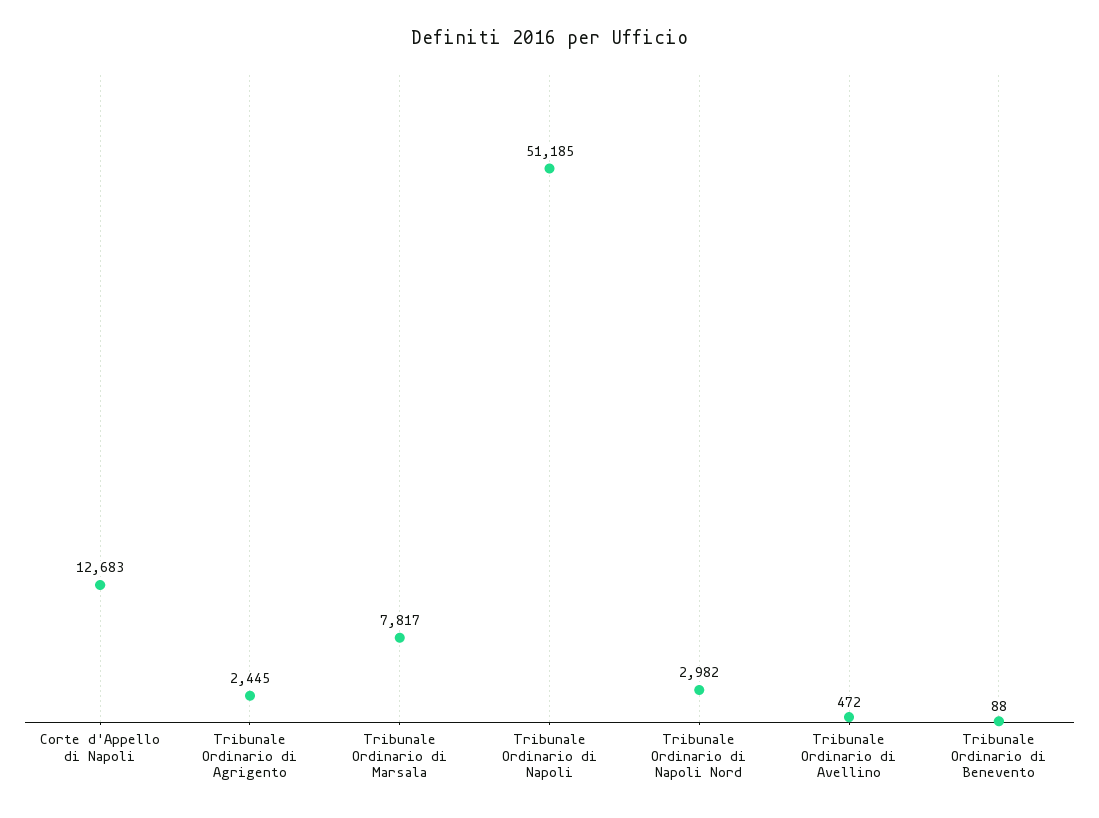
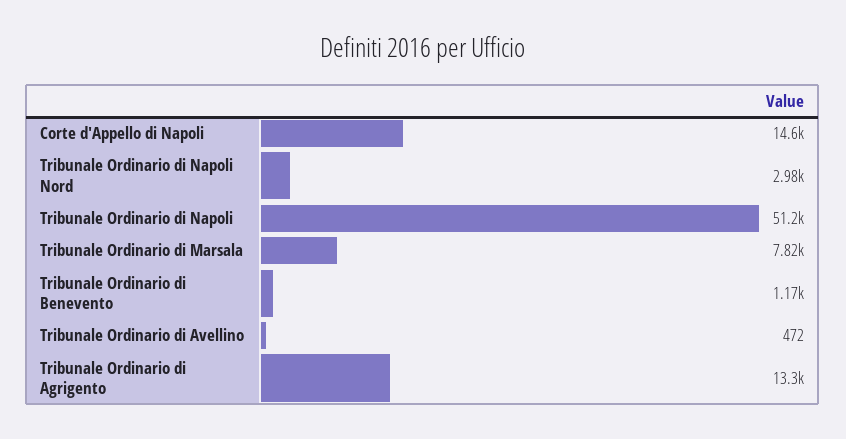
Corte d'Appello di Napoli: 12683 -> 14600
Tribunale Ordinario di Agrigento: 2445 -> 13300
Tribunale Ordinario di Benevento: 88 -> 1170

